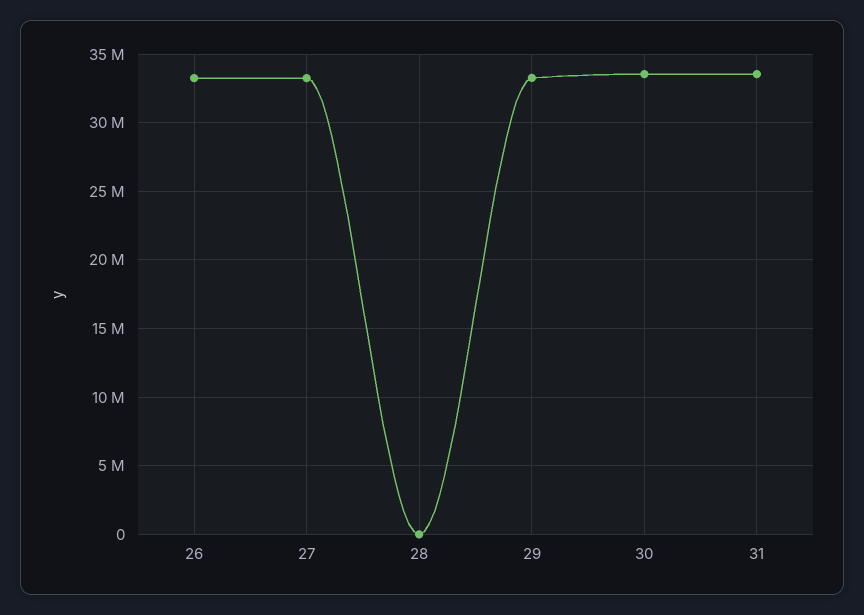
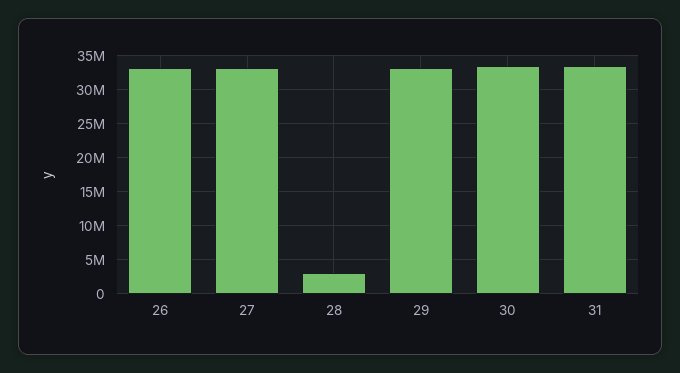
28: 0 -> 3000000

